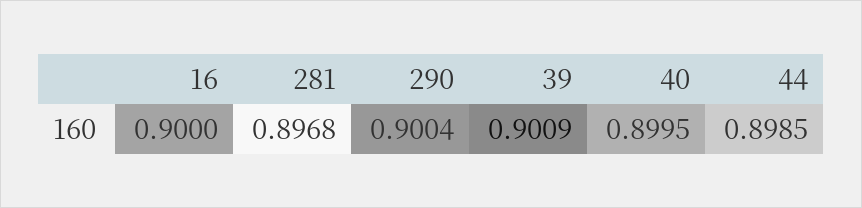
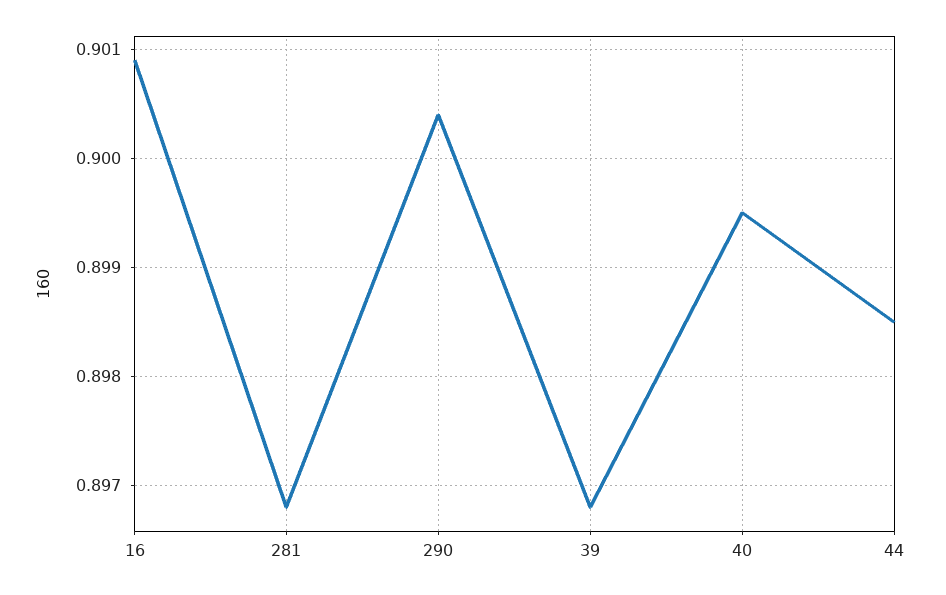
16: 0.9 -> 0.9009
39: 0.9009 -> 0.8968

